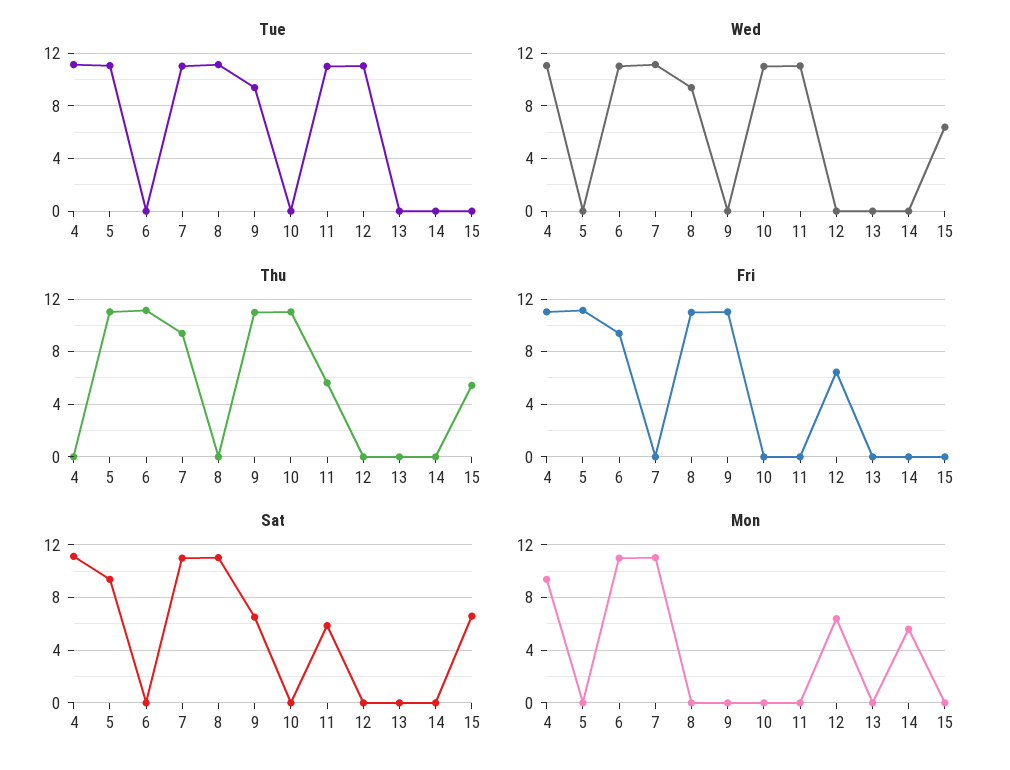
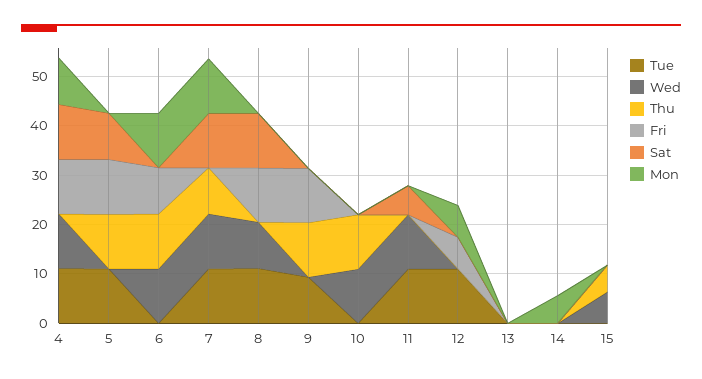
Thu, 11: 5.5 -> 0
Sat, 9: 6.5 -> 0
Sat, 15: 6.5 -> 0

